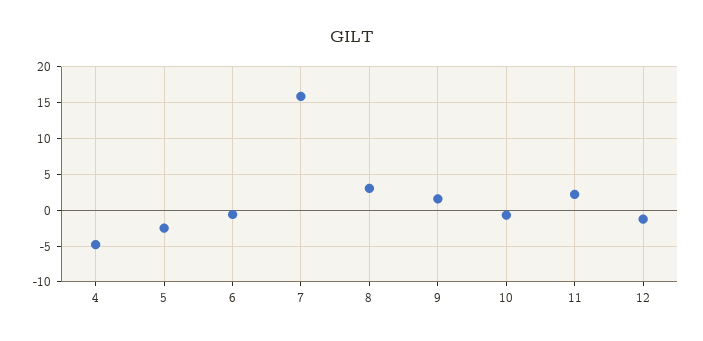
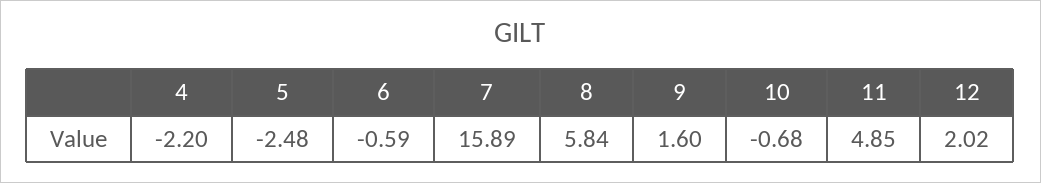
4: -5 -> -2.2
8: 3 -> 5.84
11: 2 -> 4.85
12: -1 -> 2.02

